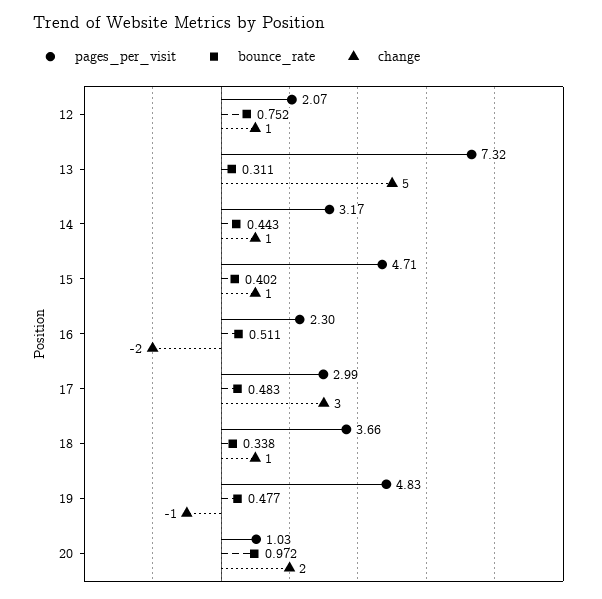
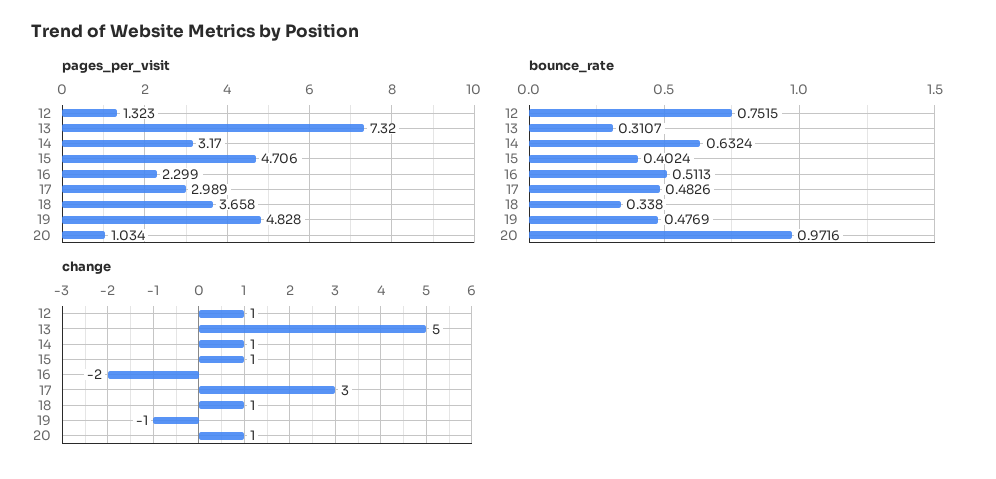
pages_per_visit, 12: 2.07 -> 1.323
bounce_rate, 14: 0.443 -> 0.6324
change, 20: 2 -> 1

